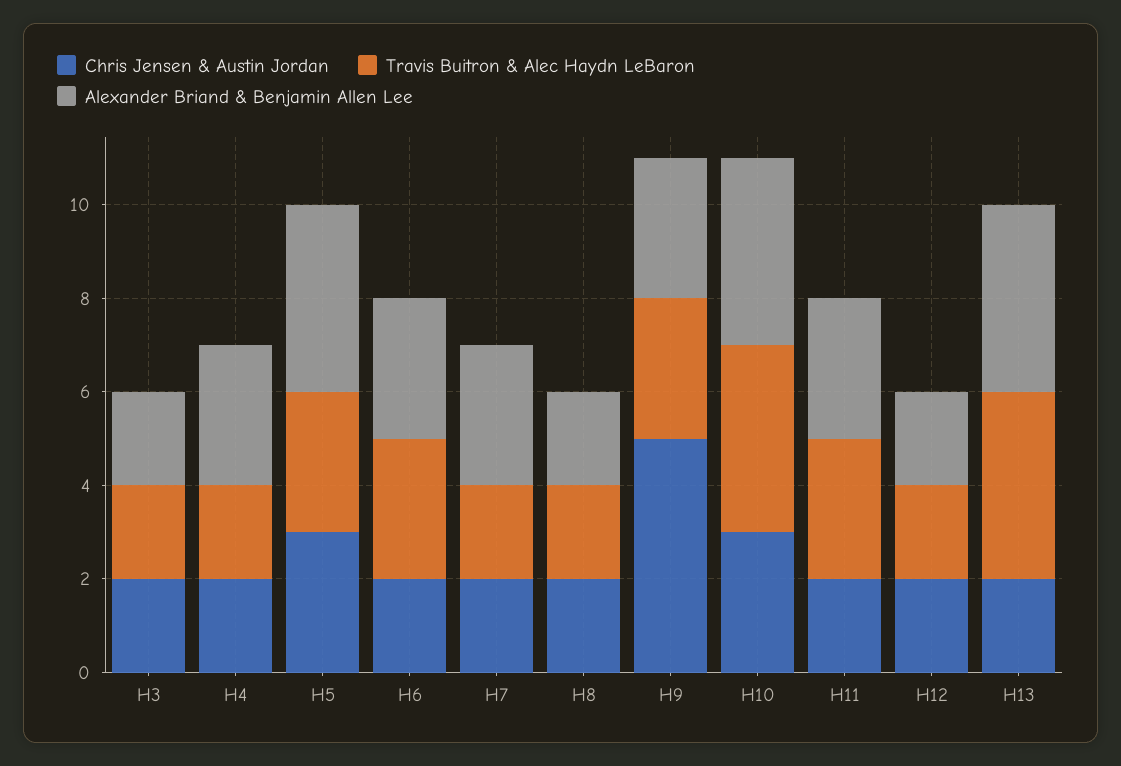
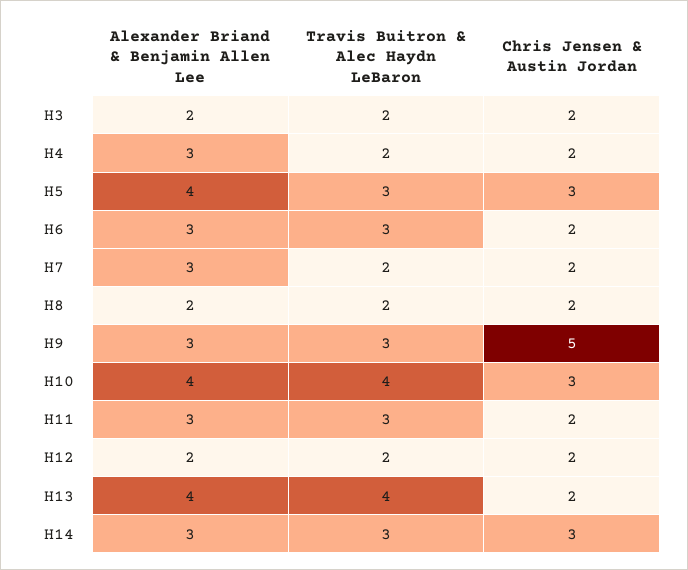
Alexander Briand & Benjamin Allen Lee, H14: none -> 3
Travis Buitron & Alec Haydn LeBaron, H14: none -> 3
Chris Jensen & Austin Jordan, H14: none -> 3

